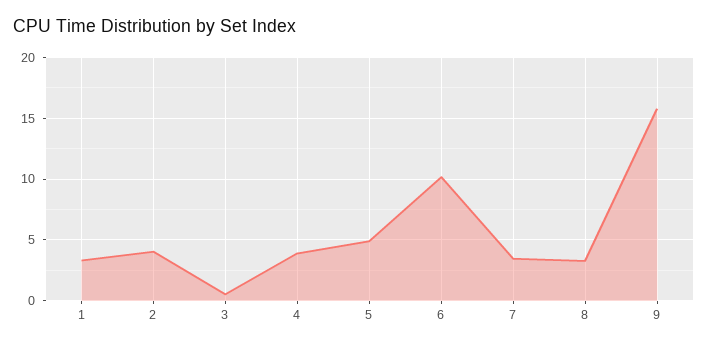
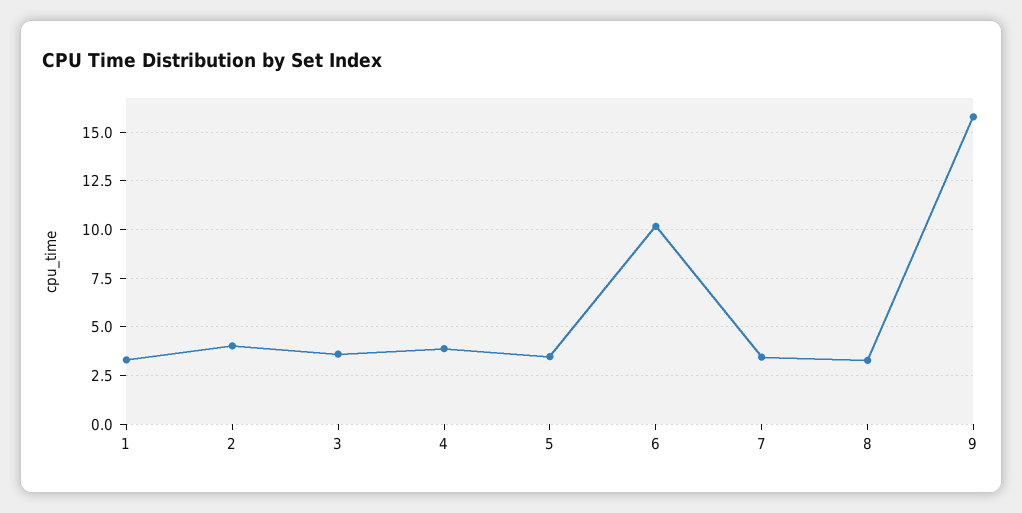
3: 0.5 -> 3.5
5: 5 -> 3.5

